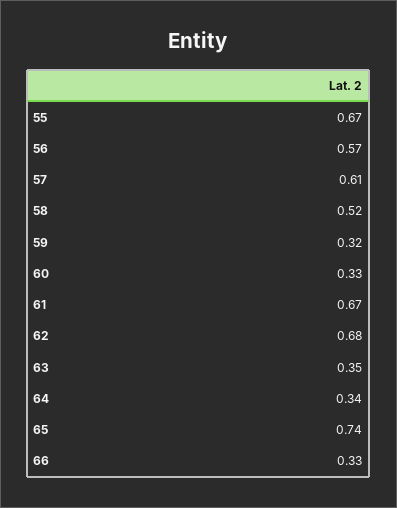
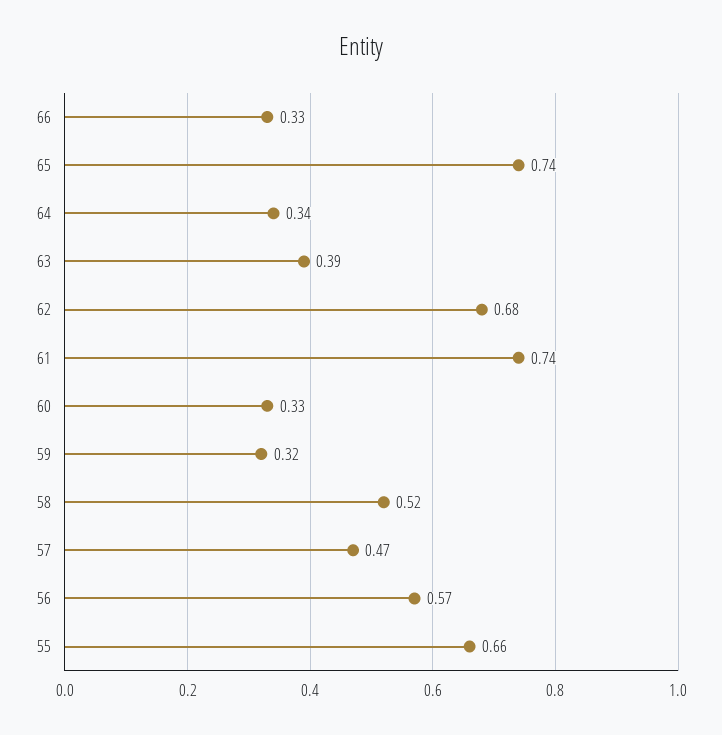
55: 0.67 -> 0.66
57: 0.61 -> 0.47
61: 0.67 -> 0.74
63: 0.35 -> 0.39

